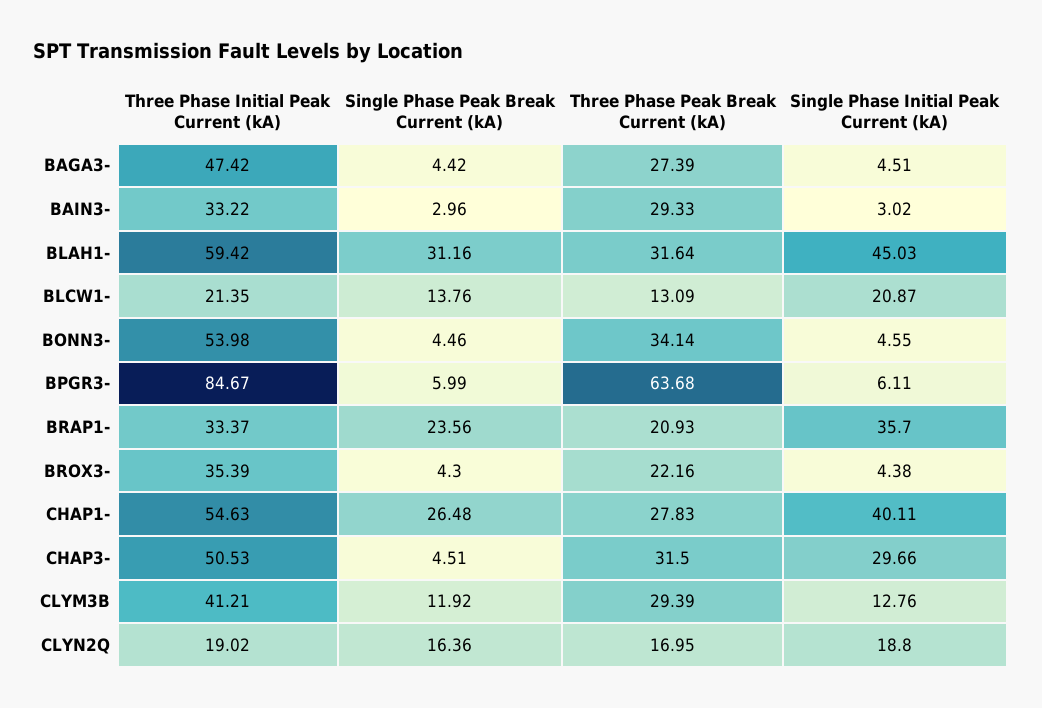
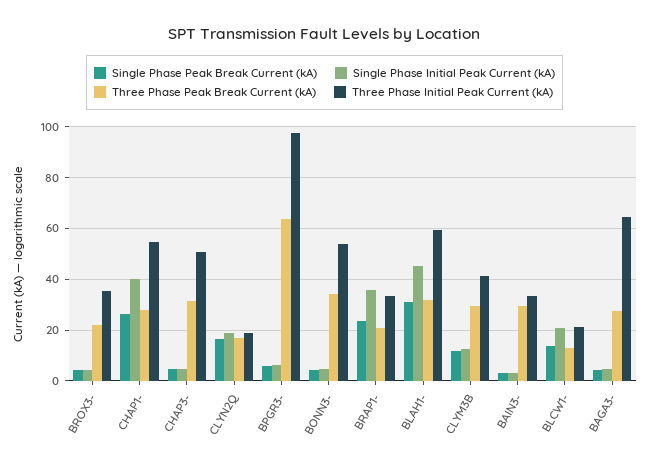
Three Phase Initial Peak Current (kA), BAGA3-: 47.42 -> 65
Three Phase Initial Peak Current (kA), BPGR3-: 84.67 -> 97.5
Single Phase Initial Peak Current (kA), CHAP3-: 29.66 -> 5

